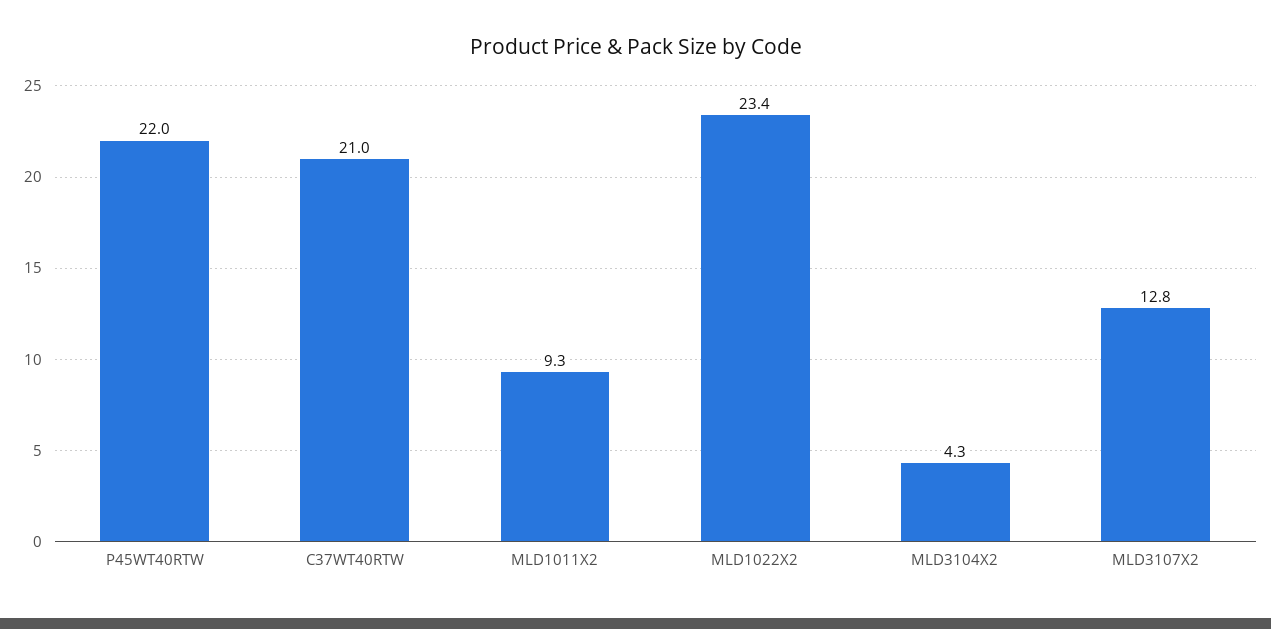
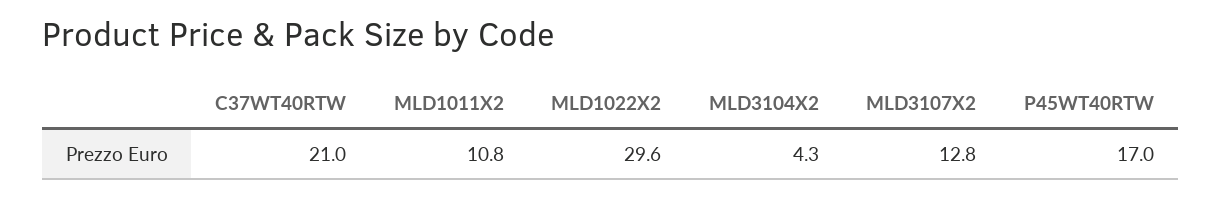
P45WT40RTW: 22 -> 17
MLD1011X2: 9.3 -> 10.8
MLD1022X2: 23.4 -> 29.6

